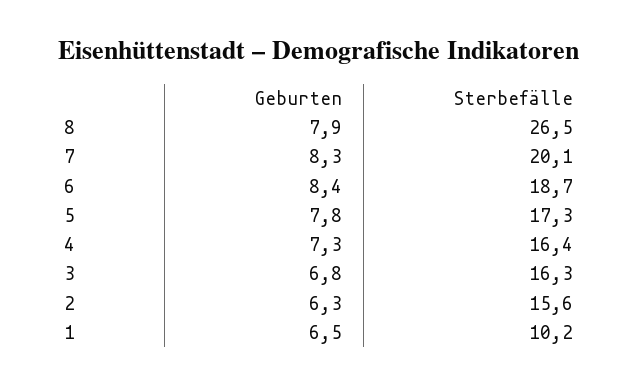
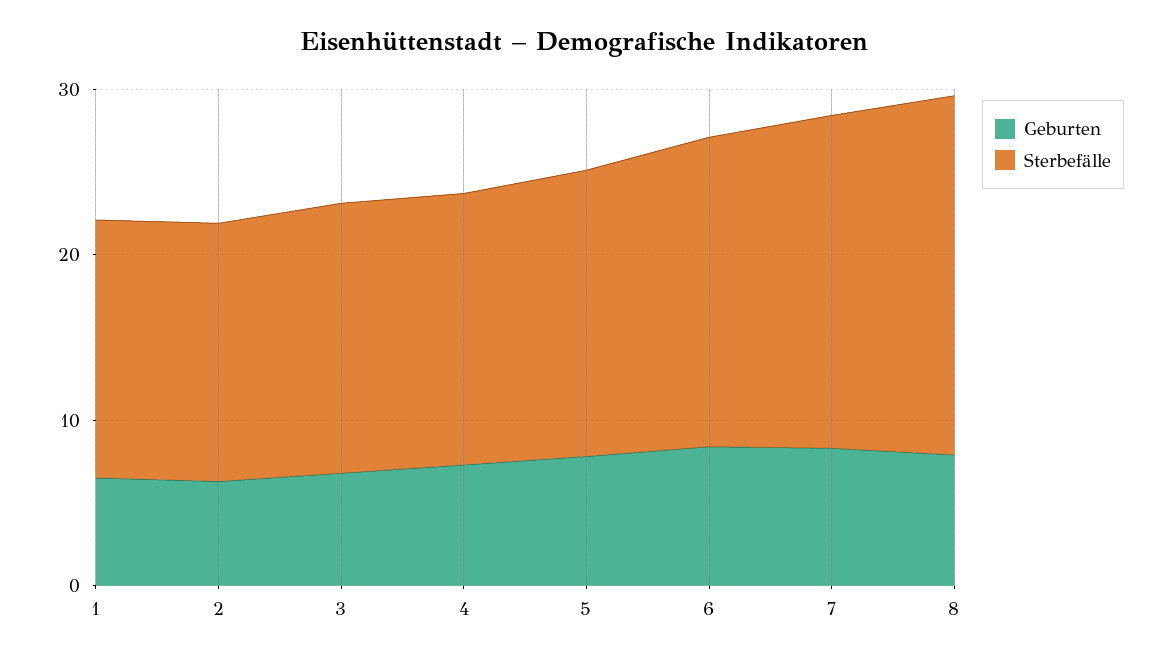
Sterbefälle, 8: 26.5 -> 22
Sterbefälle, 1: 10.2 -> 16

